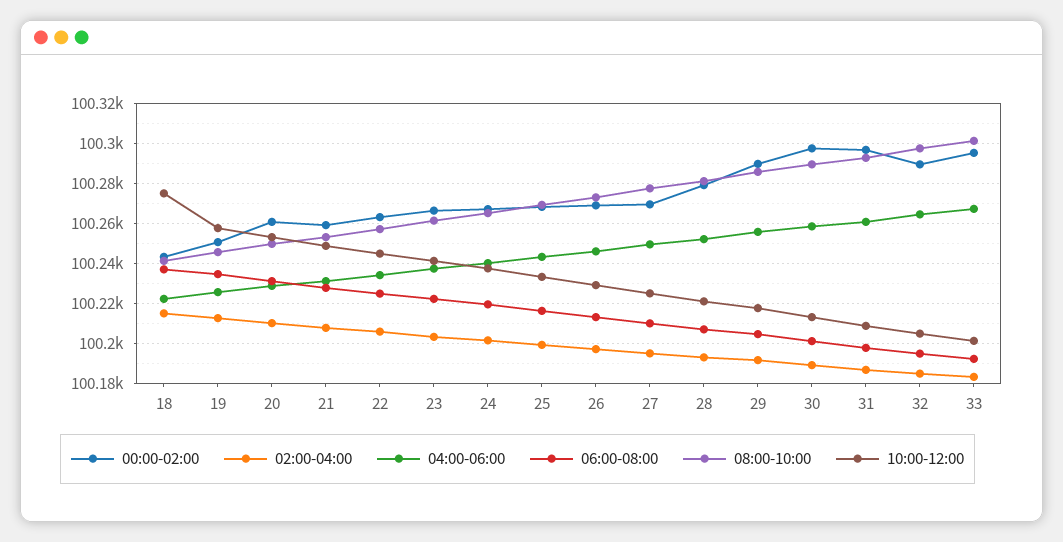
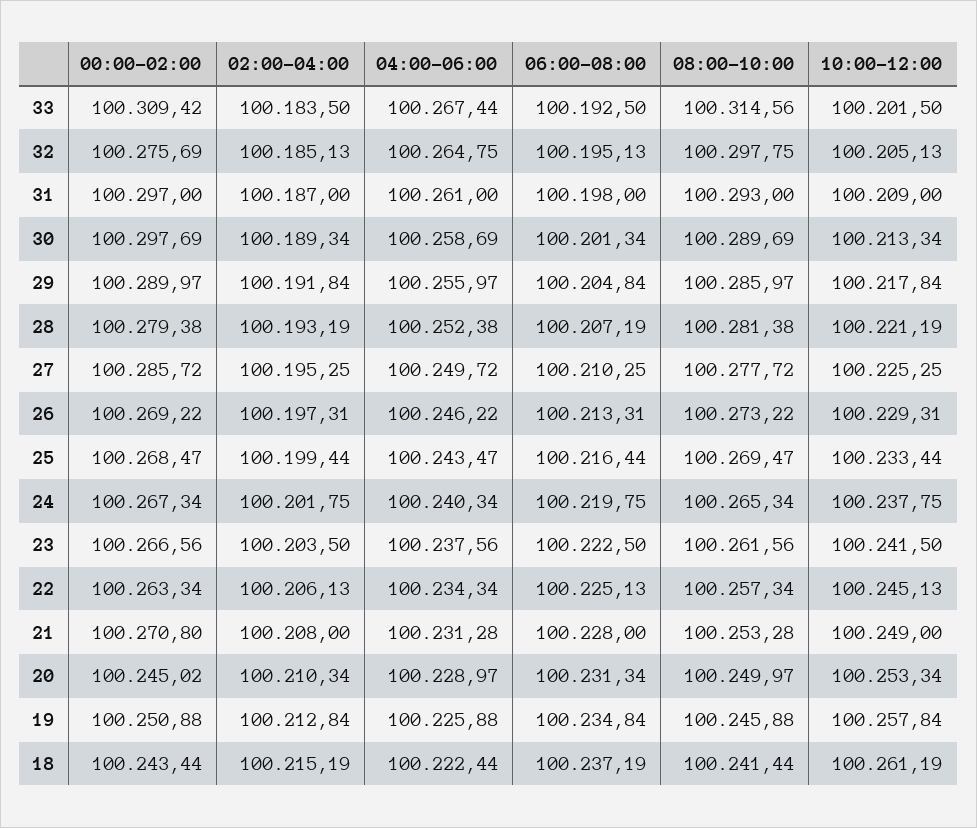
10:00-12:00, 18: 100275 -> 100261.19
00:00-02:00, 20: 100260 -> 100245.02
00:00-02:00, 21: 100260 -> 100270.8
00:00-02:00, 27: 100270 -> 100285.72
00:00-02:00, 32: 100290 -> 100275.69
00:00-02:00, 33: 100295 -> 100309.42
08:00-10:00, 33: 100300 -> 100314.56

